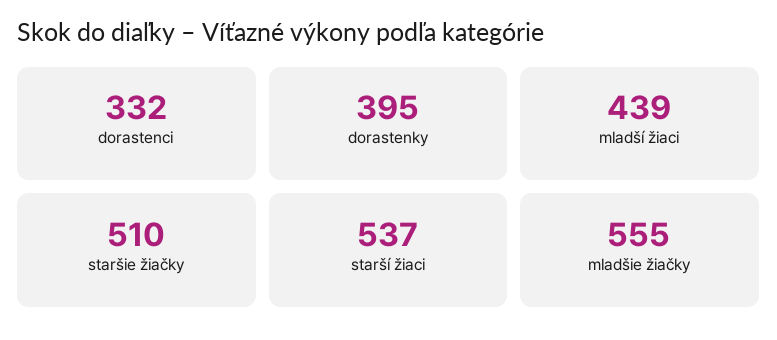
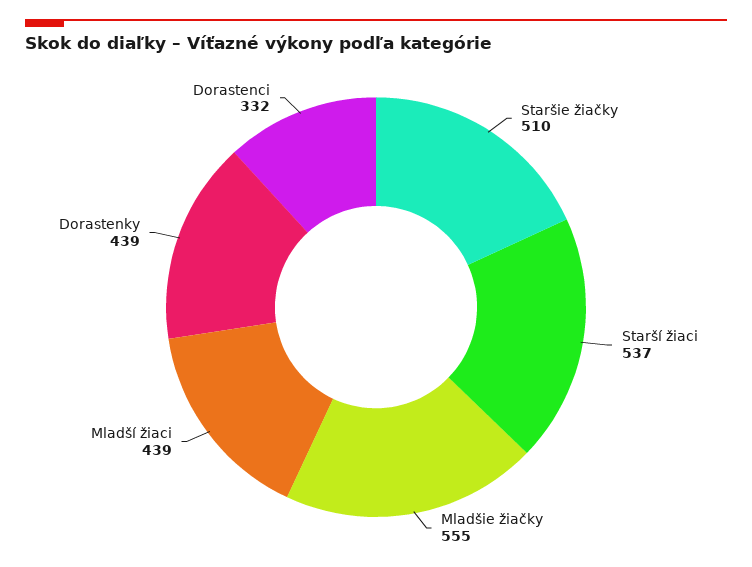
dorastenky: 395 -> 439

